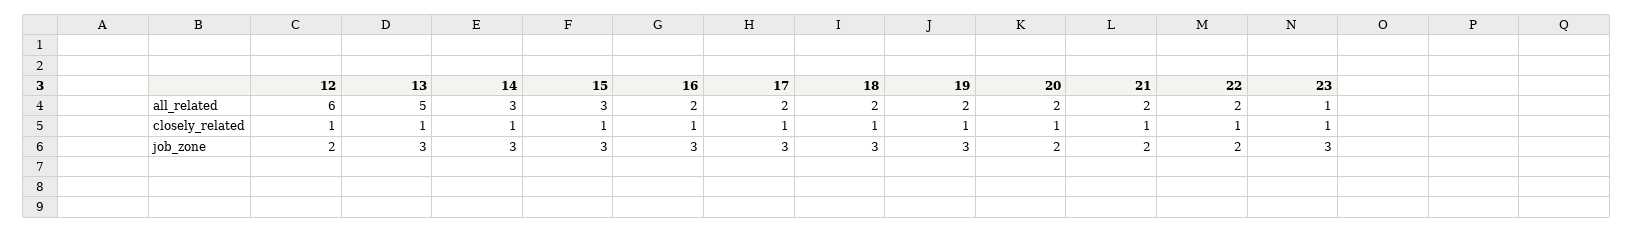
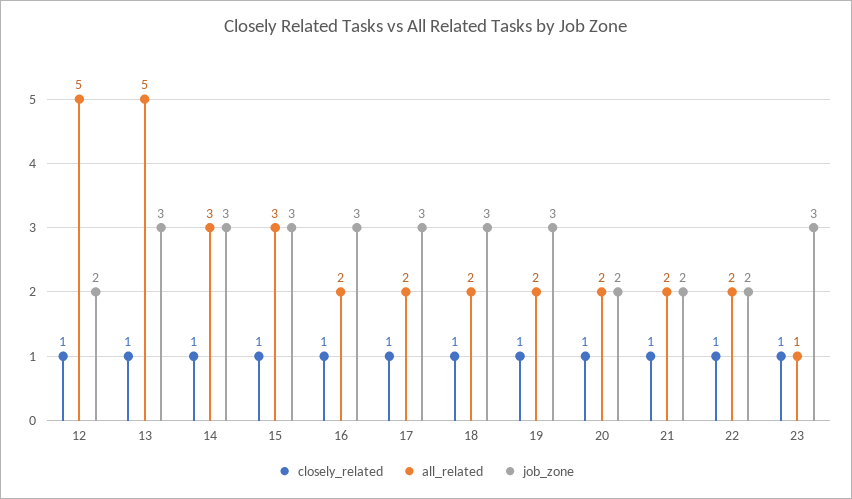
all_related, 12: 6 -> 5

